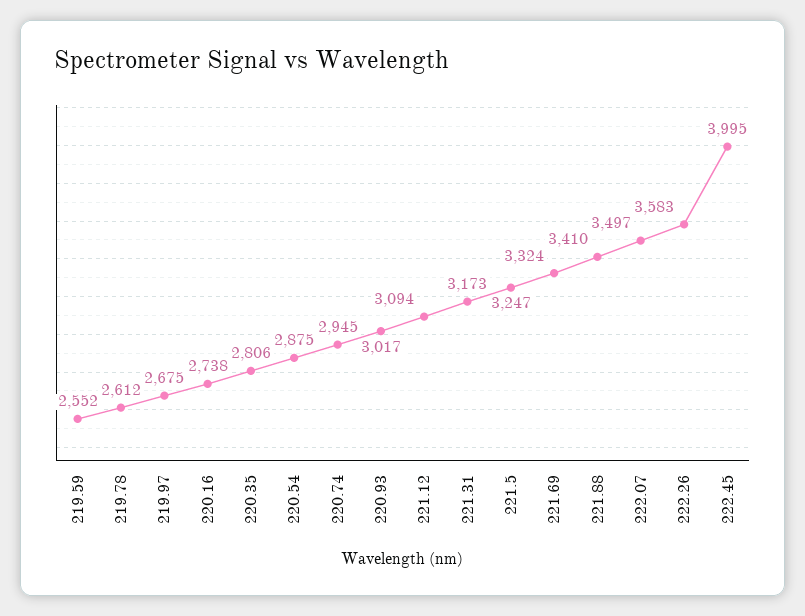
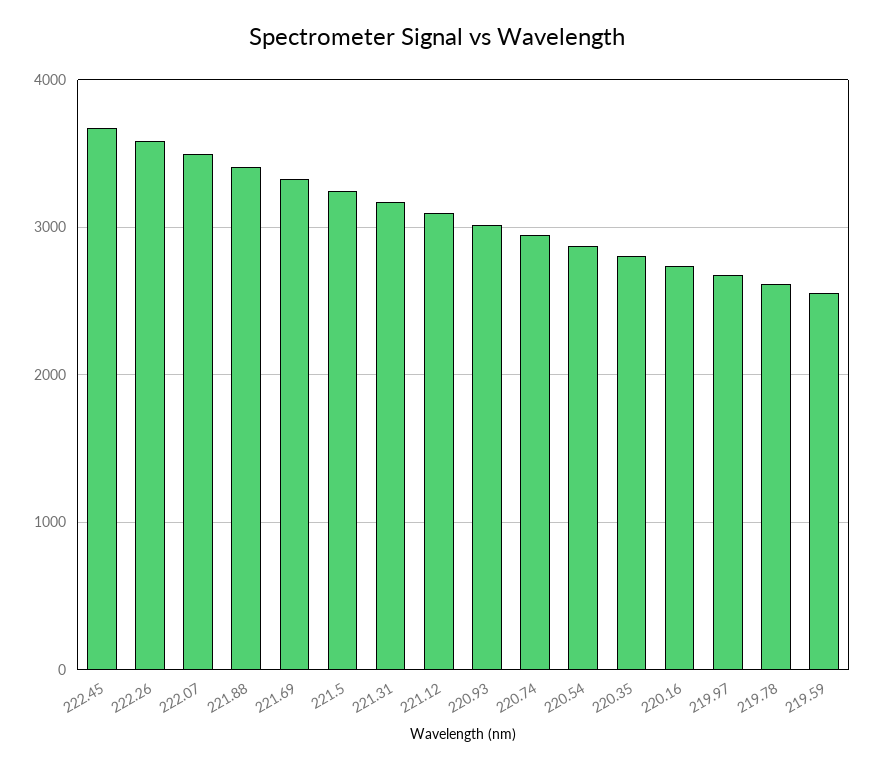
222.45: 3995 -> 3700

